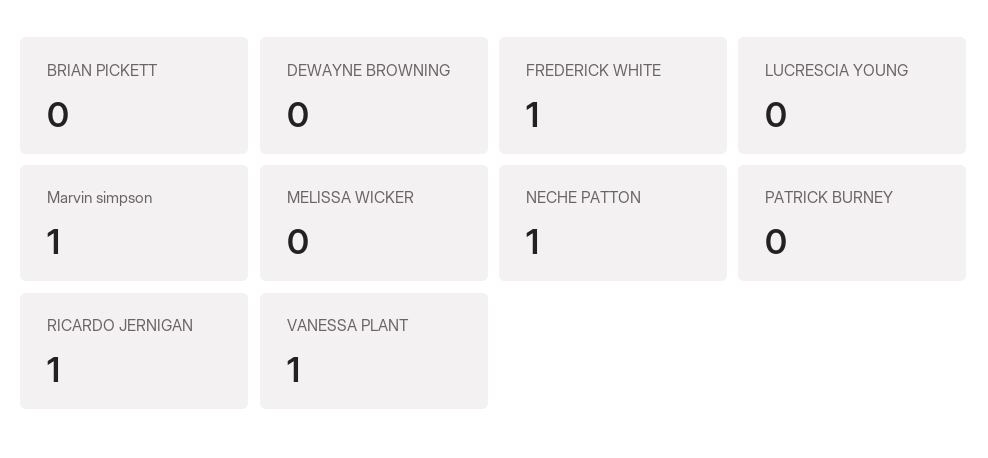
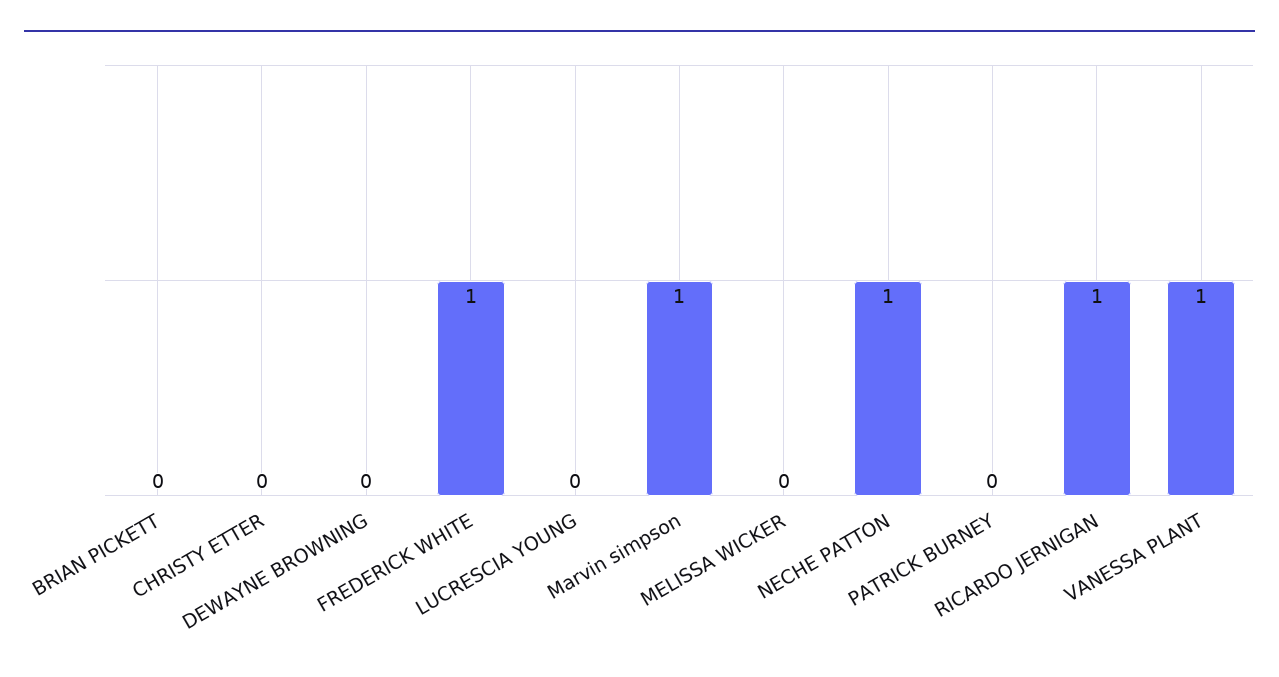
CHRISTY ETTER: none -> 0

